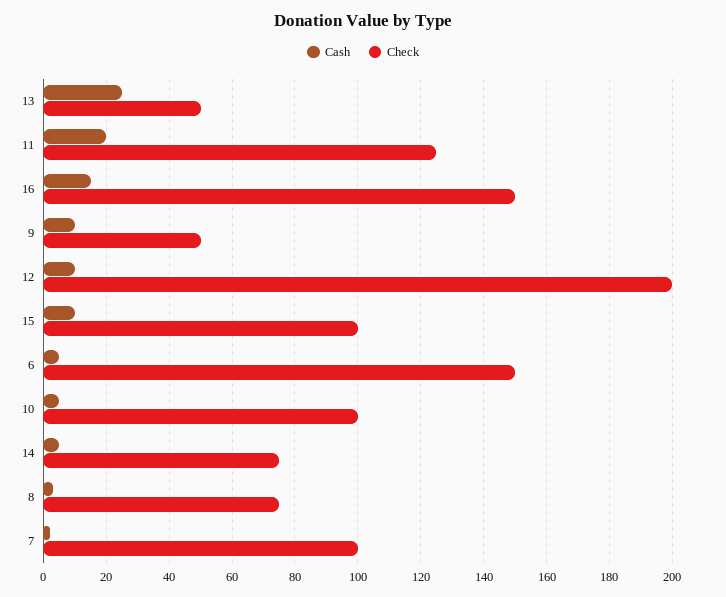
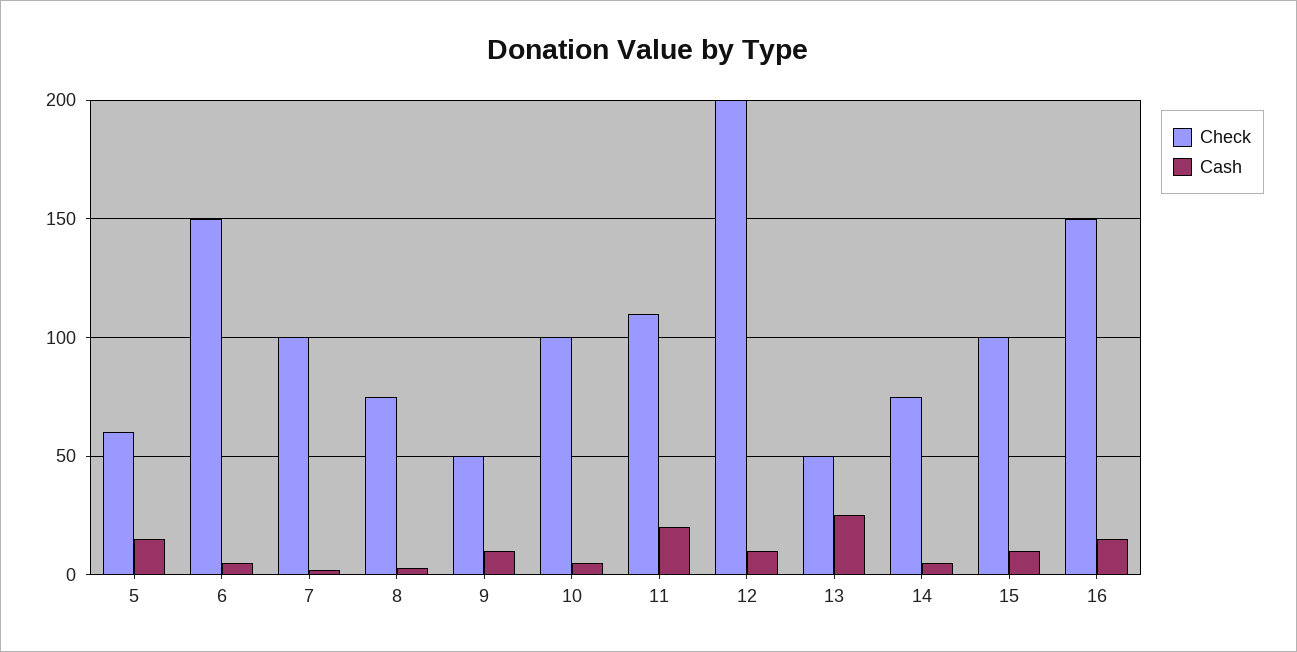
Check, 11: 125 -> 110
Check, 5: none -> 60
Cash, 5: none -> 15

